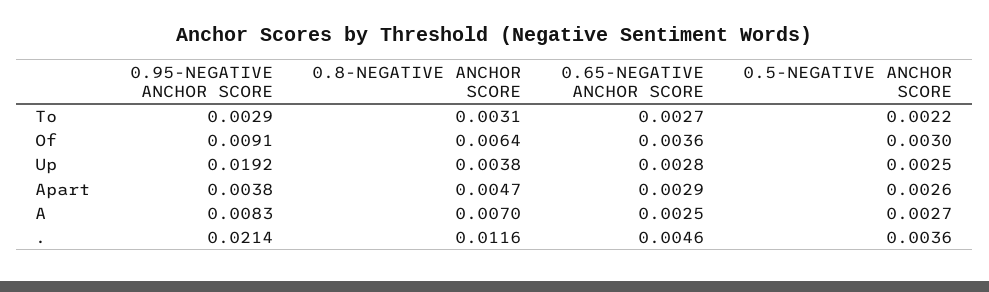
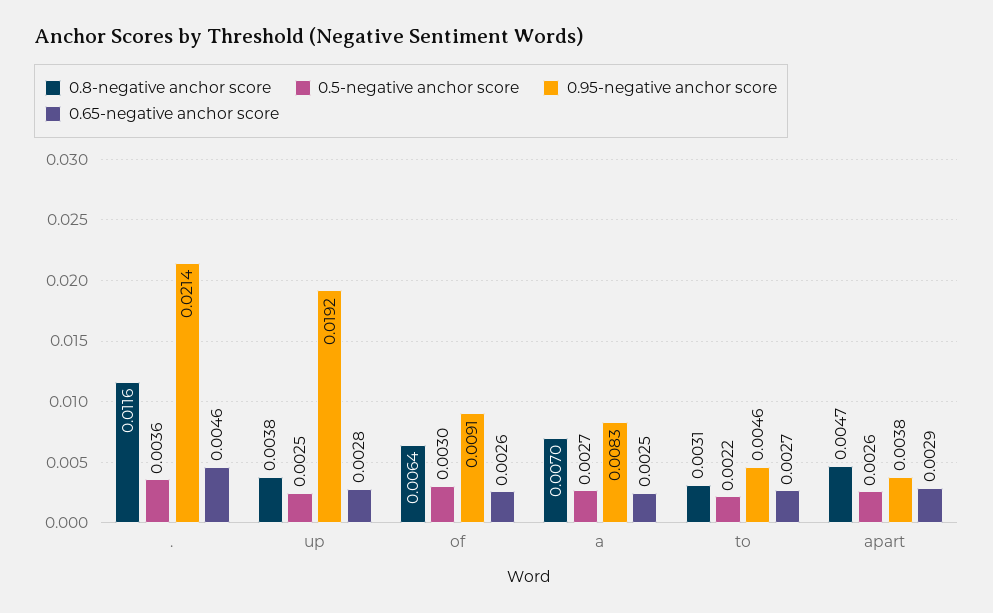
0.95-NEGATIVE ANCHOR SCORE, To: 0.0029 -> 0.0046
0.65-NEGATIVE ANCHOR SCORE, Of: 0.0036 -> 0.0026

